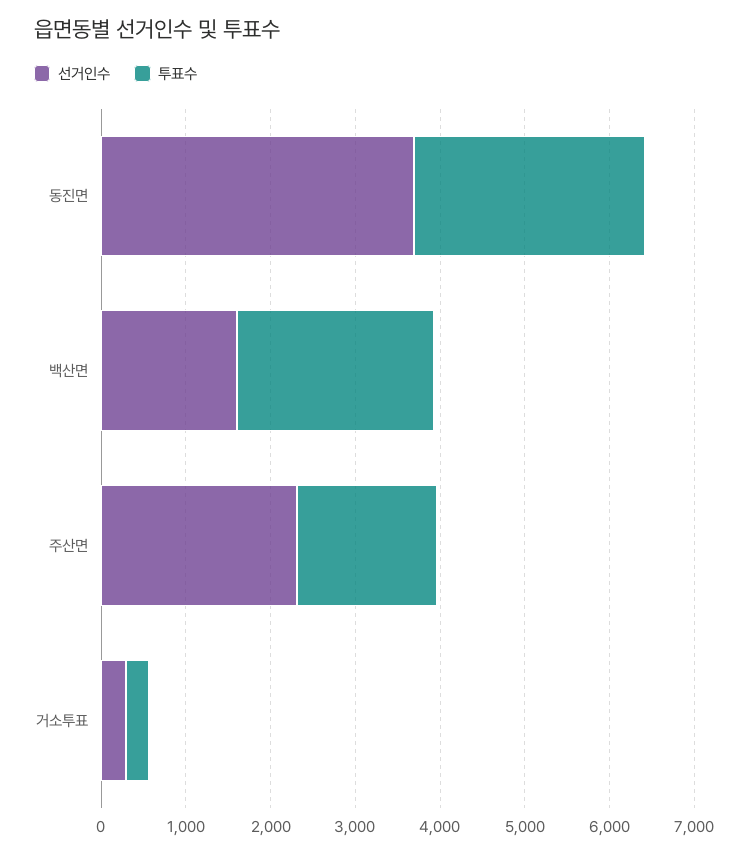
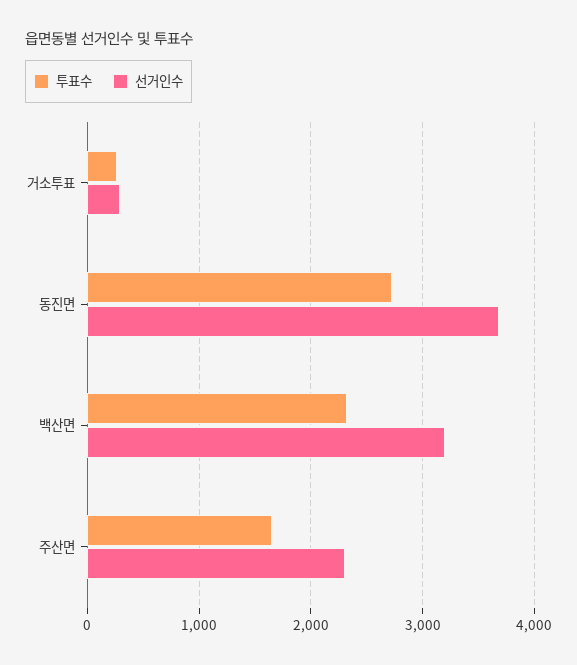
선거인수, 백산면: 1600 -> 3200

